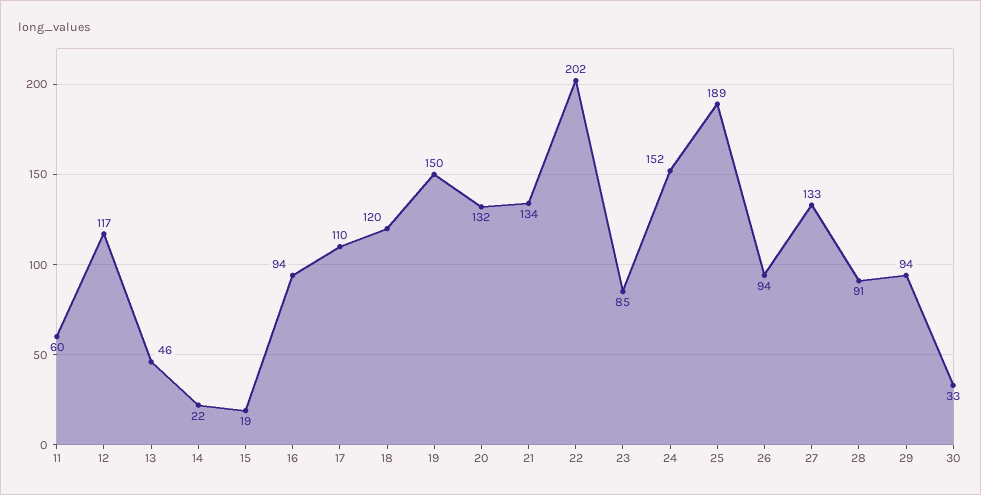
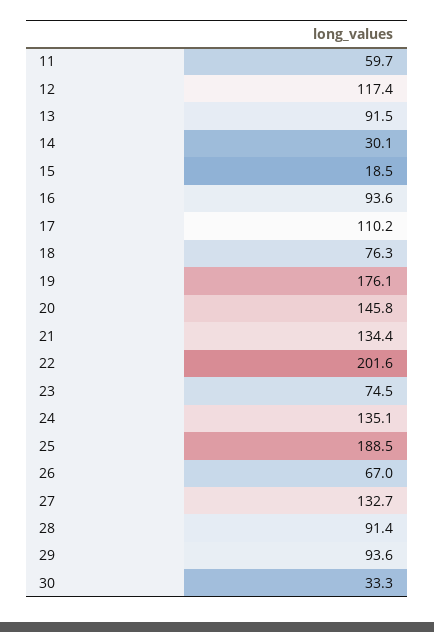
13: 46 -> 91.5
14: 22 -> 30.1
18: 120 -> 76.3
19: 150 -> 176.1
20: 132 -> 145.8
23: 85 -> 74.5
24: 152 -> 135.1
26: 94 -> 67

